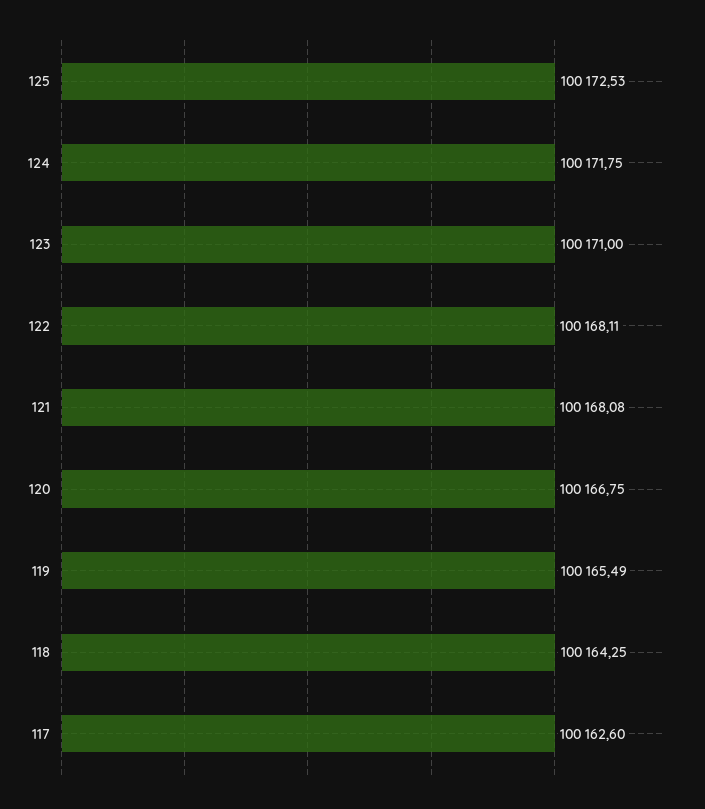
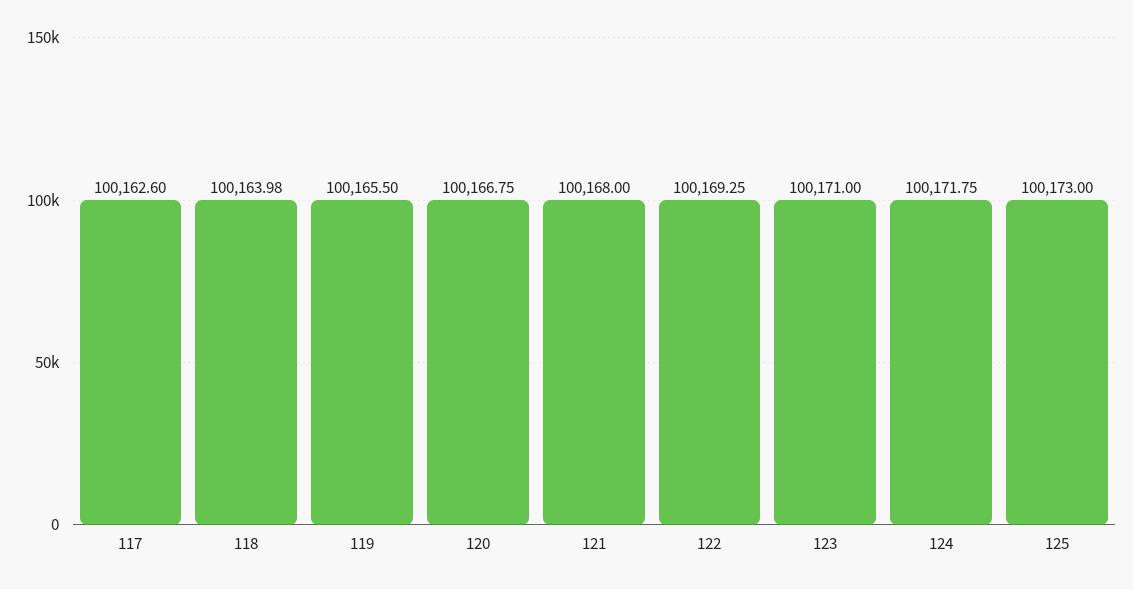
125: 100172.53 -> 100173
122: 100168.11 -> 100169.25
121: 100168.08 -> 100168
119: 100165.49 -> 100165.5
118: 100164.25 -> 100163.98

